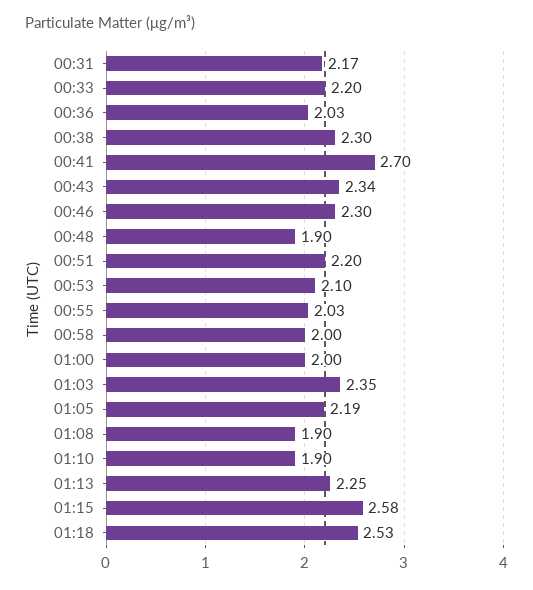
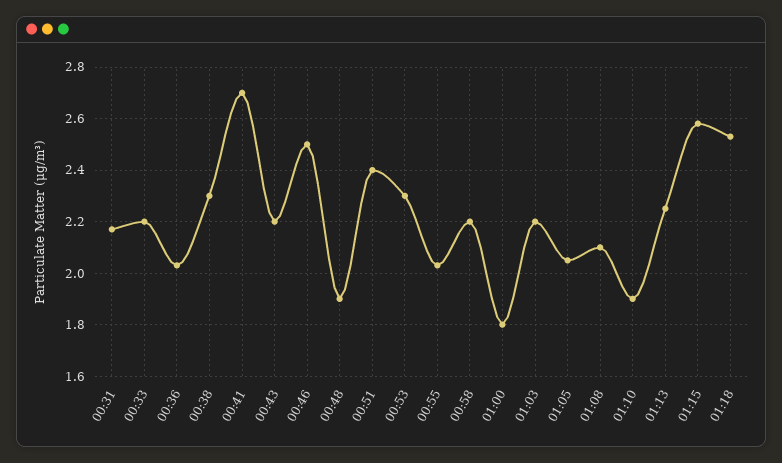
00:43: 2.34 -> 2.2
00:46: 2.3 -> 2.5
00:51: 2.2 -> 2.4
00:53: 2.1 -> 2.3
00:58: 2 -> 2.2
01:00: 2 -> 1.8
01:03: 2.35 -> 2.2
01:05: 2.19 -> 2.05
01:08: 1.9 -> 2.1

